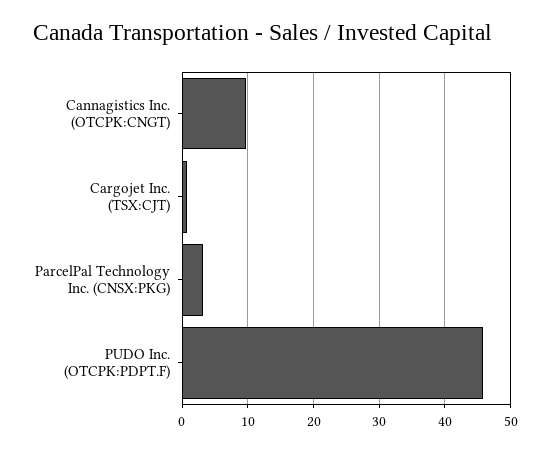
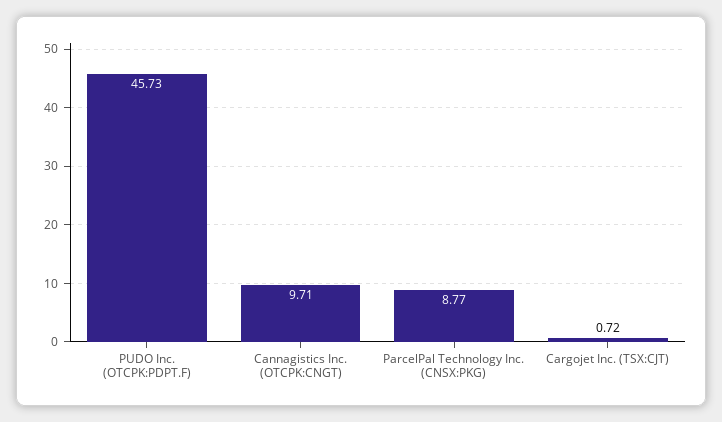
ParcelPal Technology Inc. (CNSX:PKG): 3 -> 8.77

